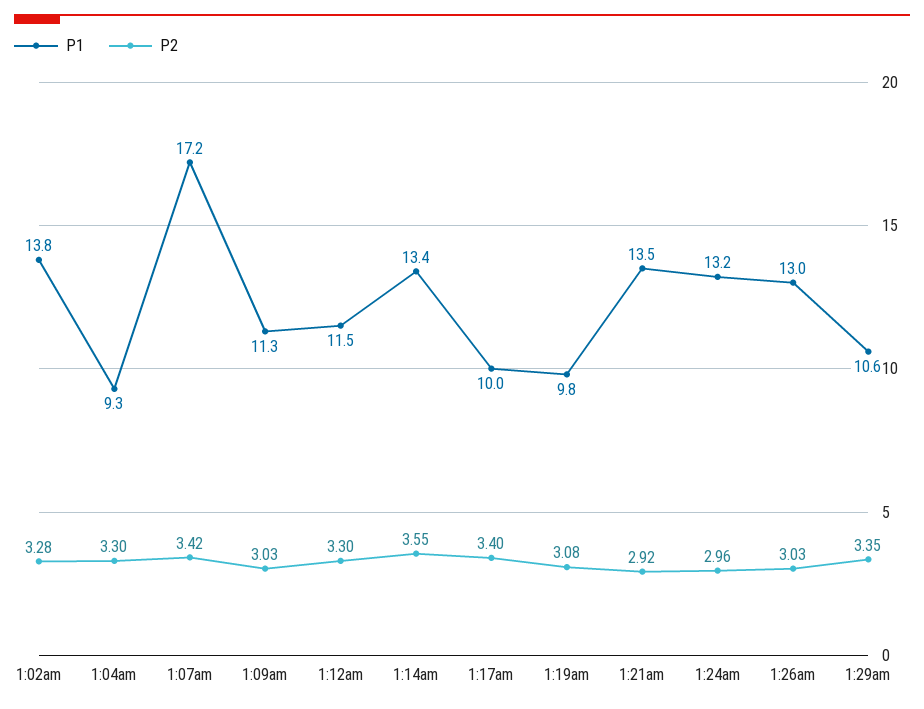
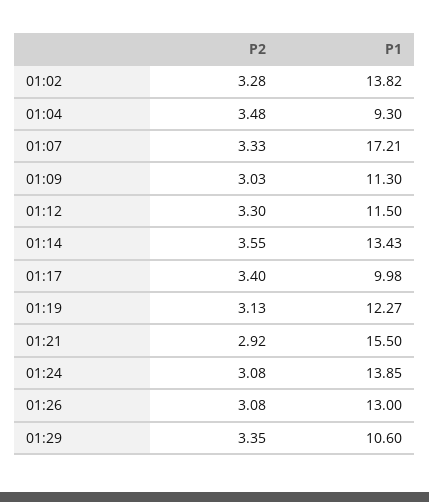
P2, 1:04am: 3.3 -> 3.48
P2, 1:07am: 3.42 -> 3.33
P1, 1:19am: 9.8 -> 12.27
P2, 1:19am: 3.08 -> 3.13
P1, 1:21am: 13.5 -> 15.5
P1, 1:24am: 13.2 -> 13.85
P2, 1:24am: 2.96 -> 3.08
P2, 1:26am: 3.03 -> 3.08

